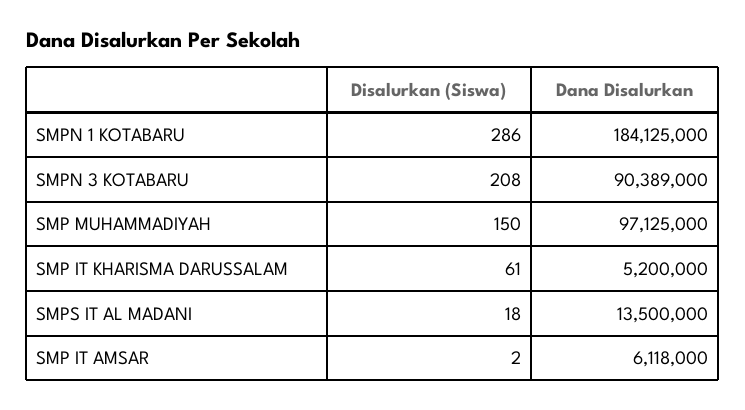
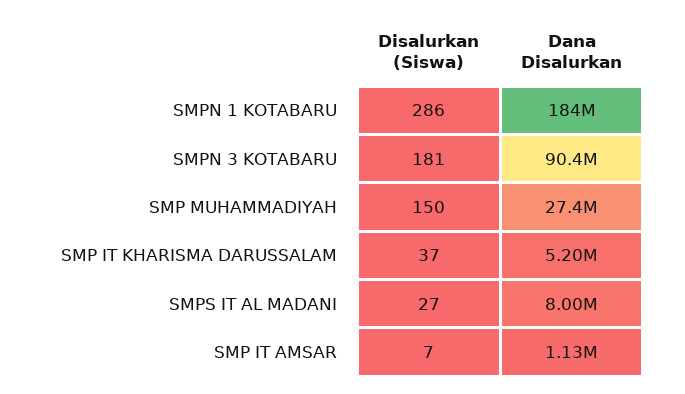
Disalurkan (Siswa), SMPN 3 KOTABARU: 208 -> 181
Dana Disalurkan, SMP MUHAMMADIYAH: 97125000 -> 27400000
Disalurkan (Siswa), SMP IT KHARISMA DARUSSALAM: 61 -> 37
Disalurkan (Siswa), SMPS IT AL MADANI: 18 -> 27
Dana Disalurkan, SMPS IT AL MADANI: 13500000 -> 8000000
Disalurkan (Siswa), SMP IT AMSAR: 2 -> 7
Dana Disalurkan, SMP IT AMSAR: 6118000 -> 1130000

